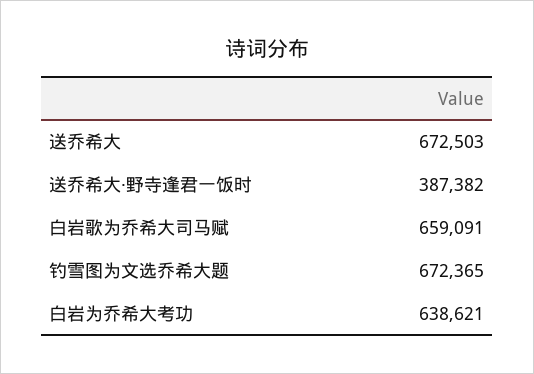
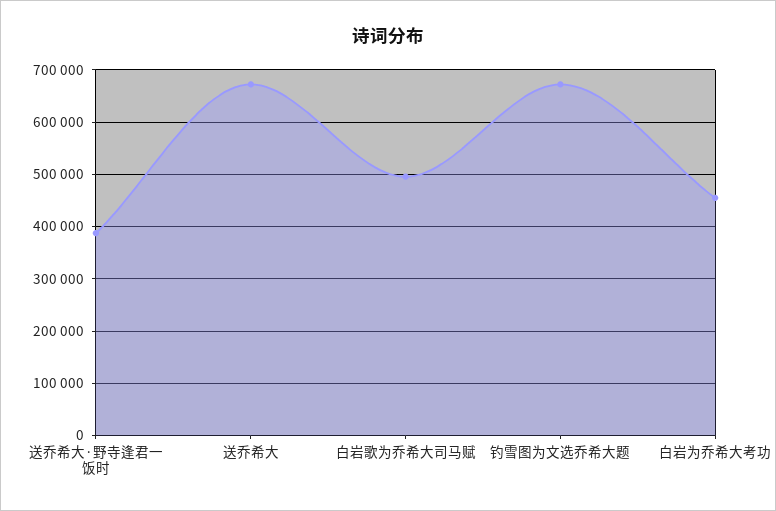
白岩歌为乔希大司马赋: 659091 -> 500000
白岩为乔希大考功: 638621 -> 460000

